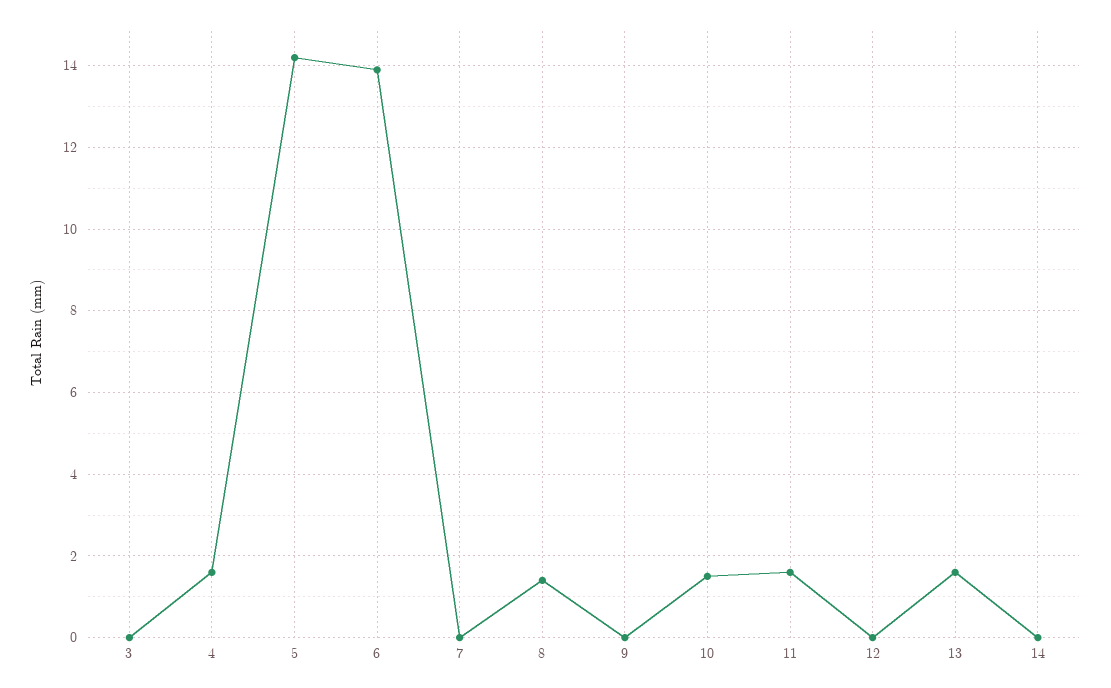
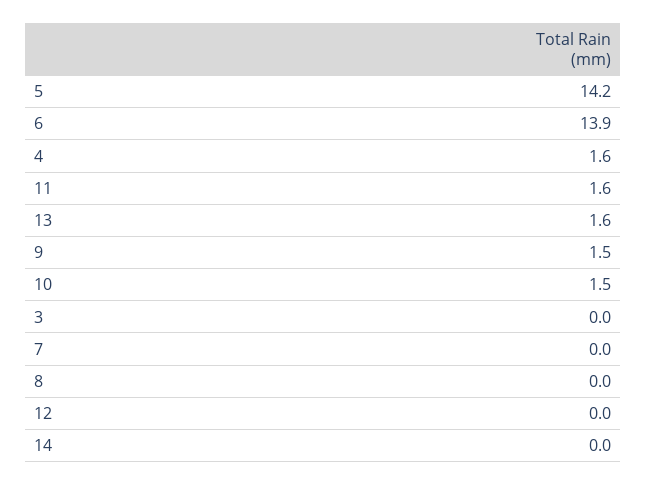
8: 1.5 -> 0
9: 0 -> 1.5

